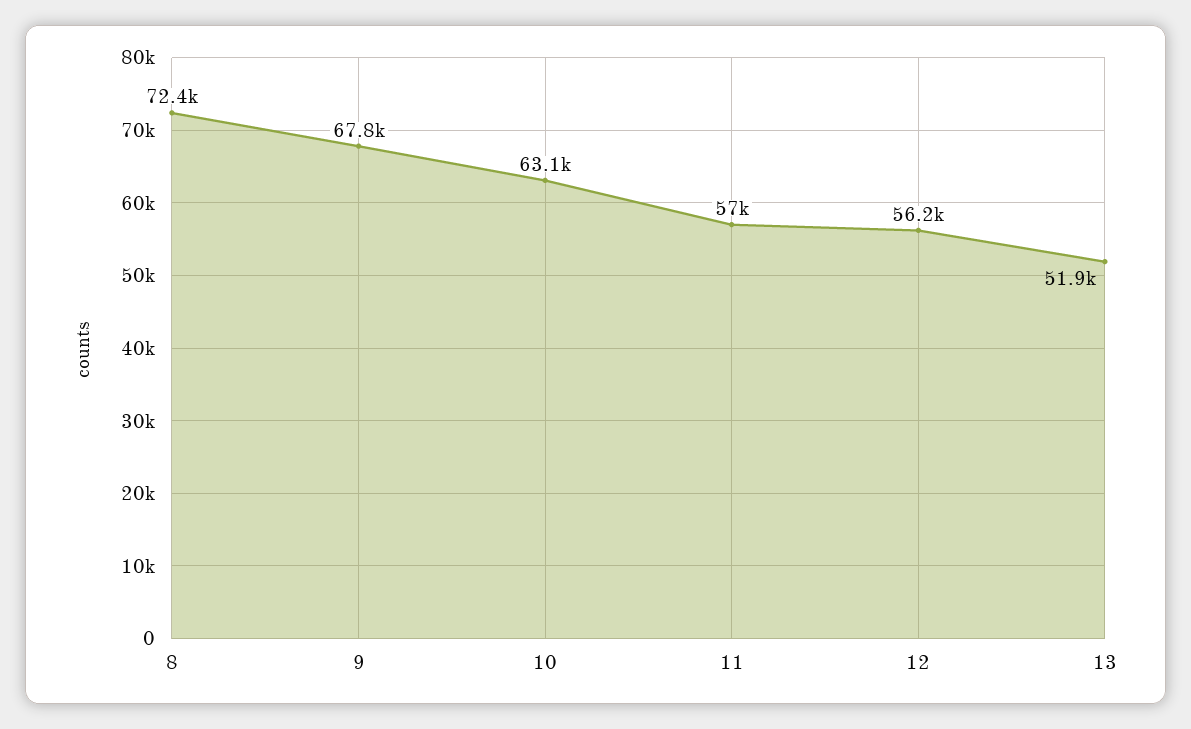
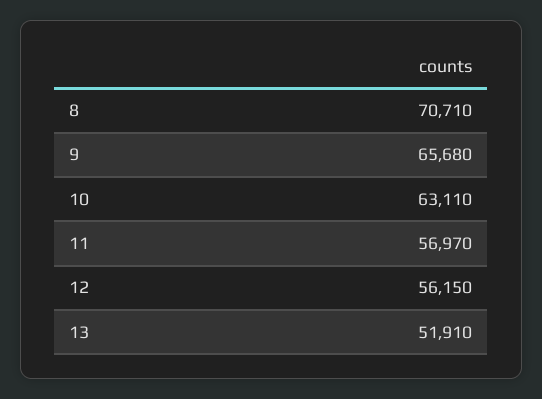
8: 72400 -> 70710
9: 67800 -> 65680

